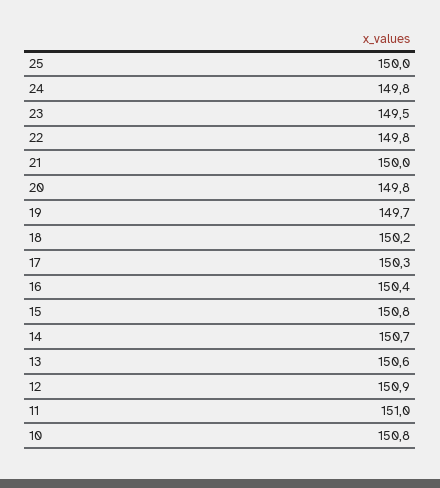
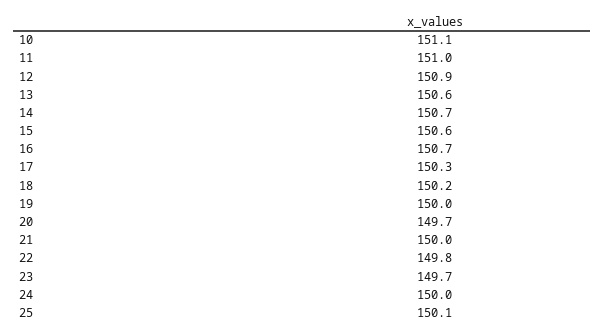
25: 150 -> 150.1
24: 149.8 -> 150
23: 149.5 -> 149.7
20: 149.8 -> 149.7
19: 149.7 -> 150
16: 150.4 -> 150.7
15: 150.8 -> 150.6
10: 150.8 -> 151.1

